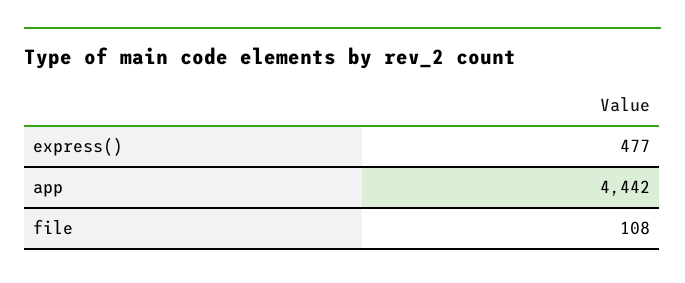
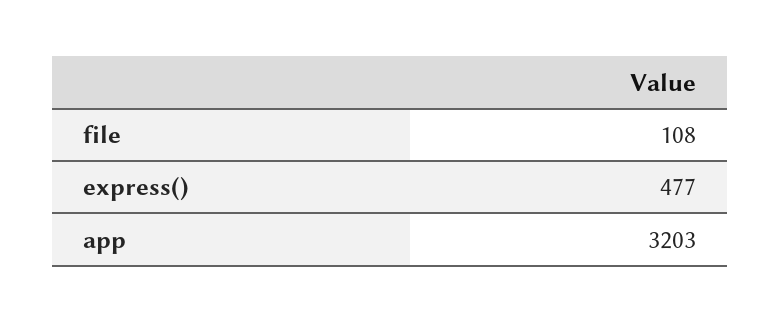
app: 4442 -> 3203

